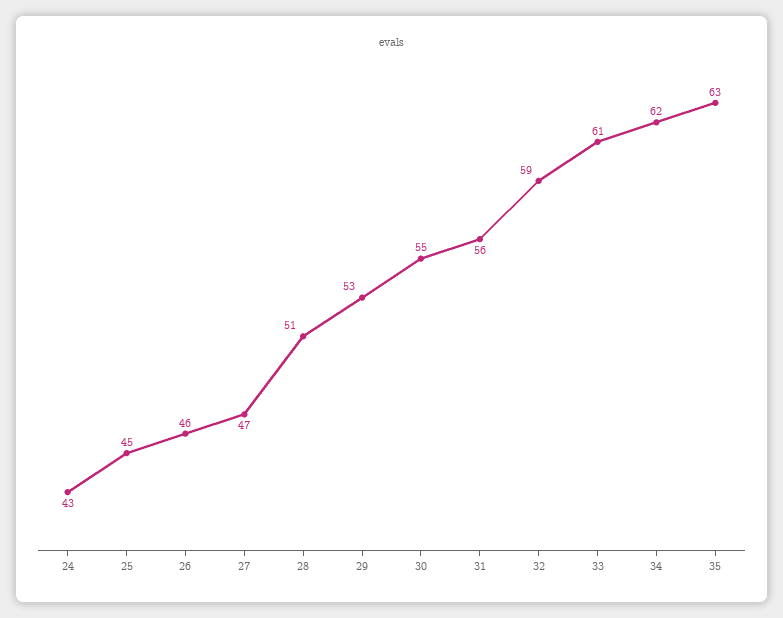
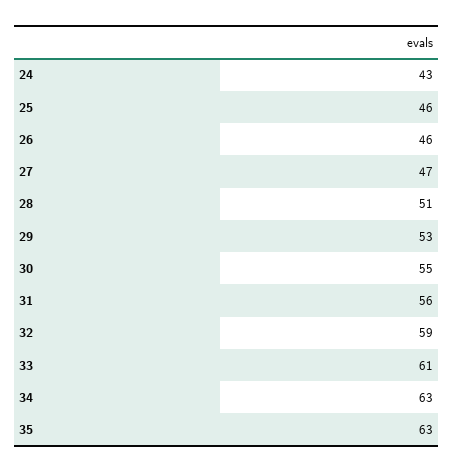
25: 45 -> 46
34: 62 -> 63

